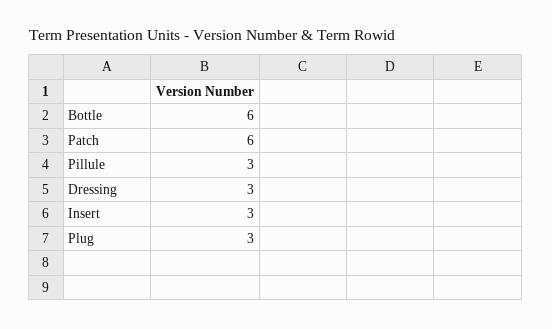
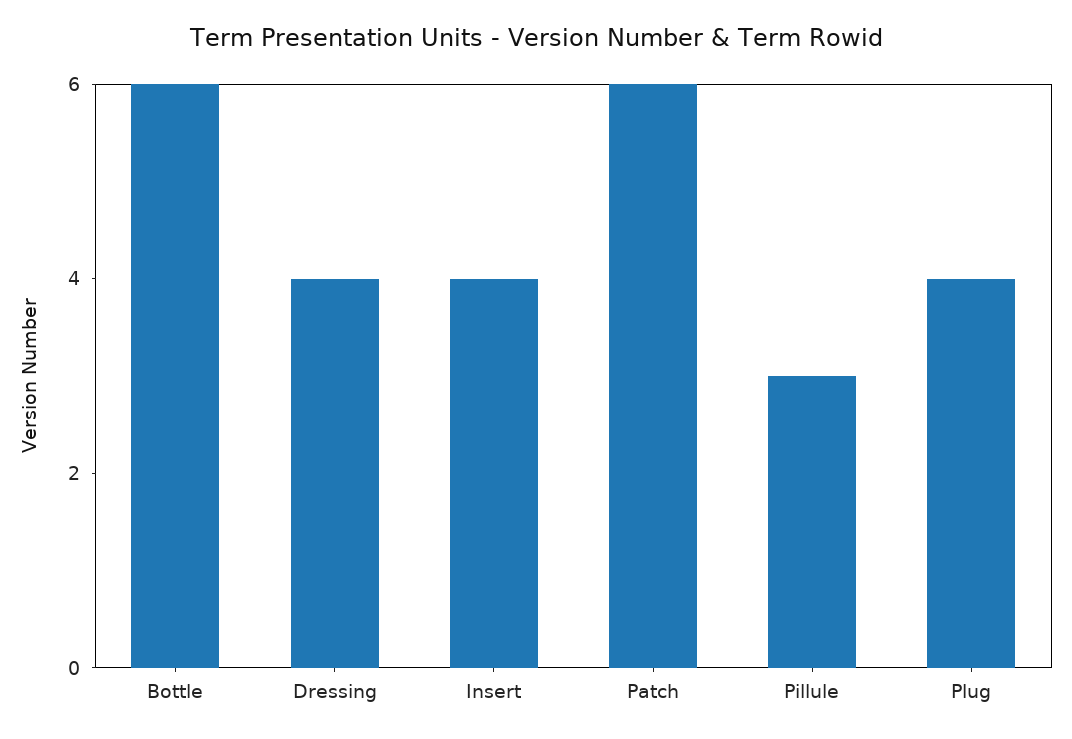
Dressing: 3 -> 4
Insert: 3 -> 4
Plug: 3 -> 4

